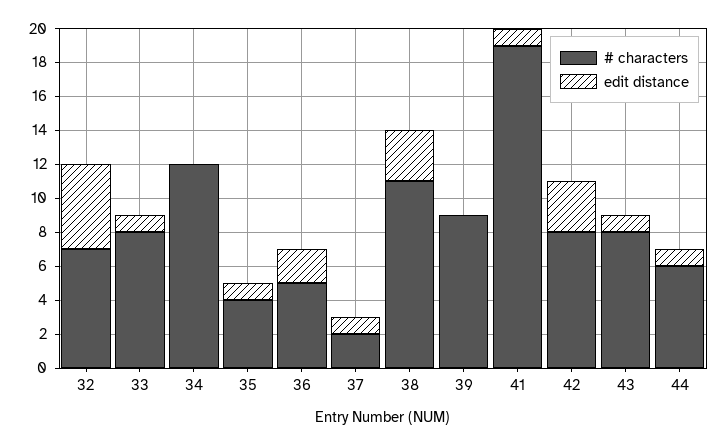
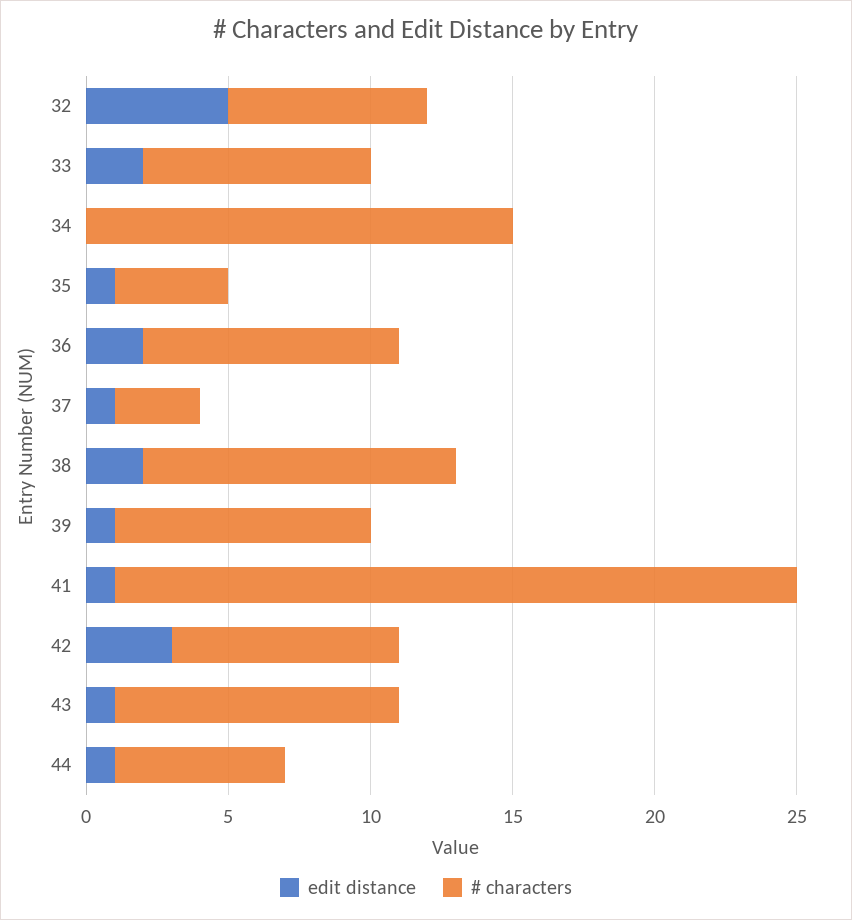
edit distance, 33: 1 -> 2
# characters, 34: 12 -> 15
# characters, 36: 5 -> 9
# characters, 37: 2 -> 3
edit distance, 38: 3 -> 2
edit distance, 39: 0 -> 1
# characters, 41: 19 -> 24
# characters, 43: 8 -> 10

